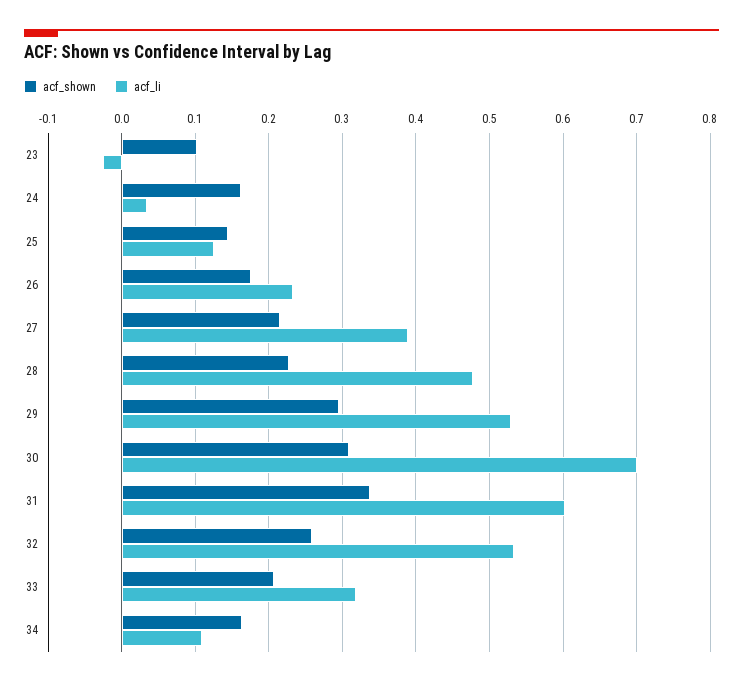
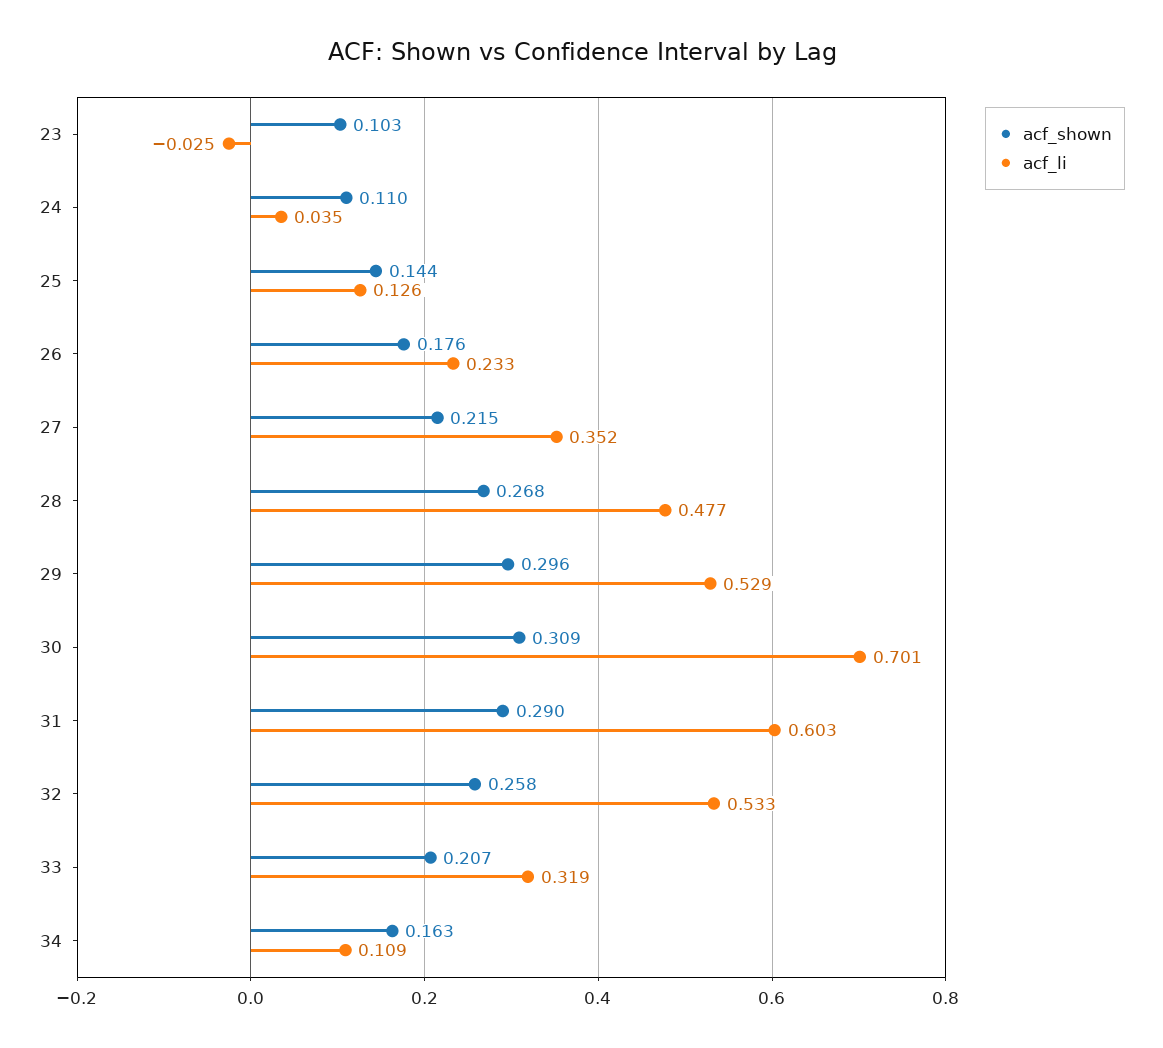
acf_shown, 24: 0.16 -> 0.11
acf_li, 27: 0.39 -> 0.352
acf_shown, 28: 0.23 -> 0.268
acf_shown, 31: 0.34 -> 0.29

